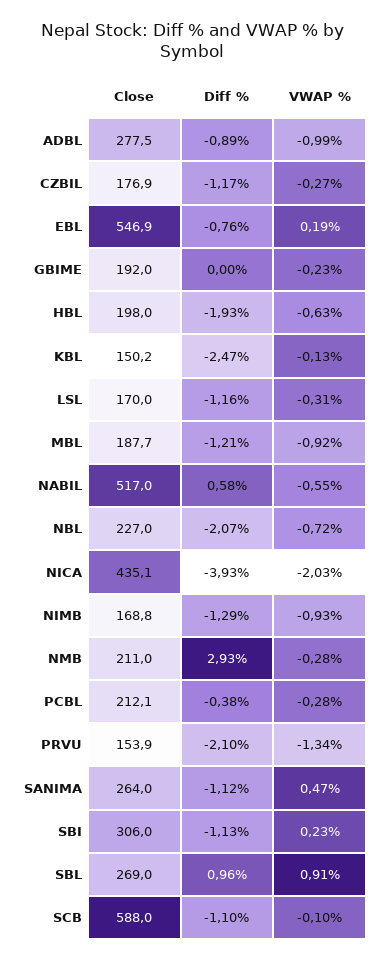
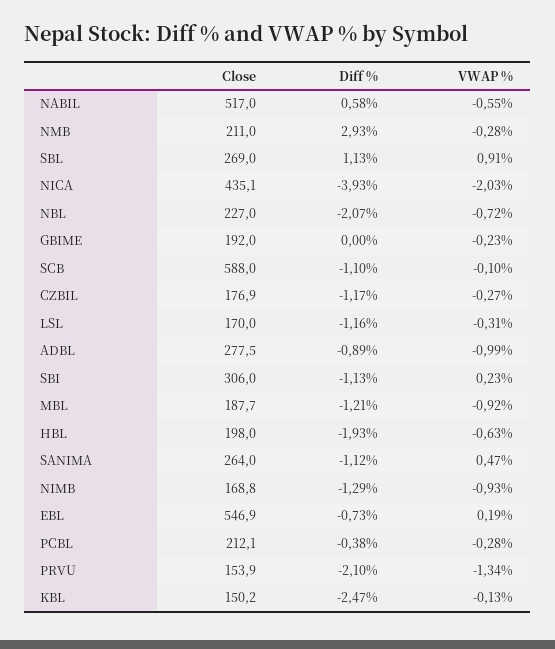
Diff %, EBL: -0.76 -> -0.73
Diff %, SBL: 0.96 -> 1.13

